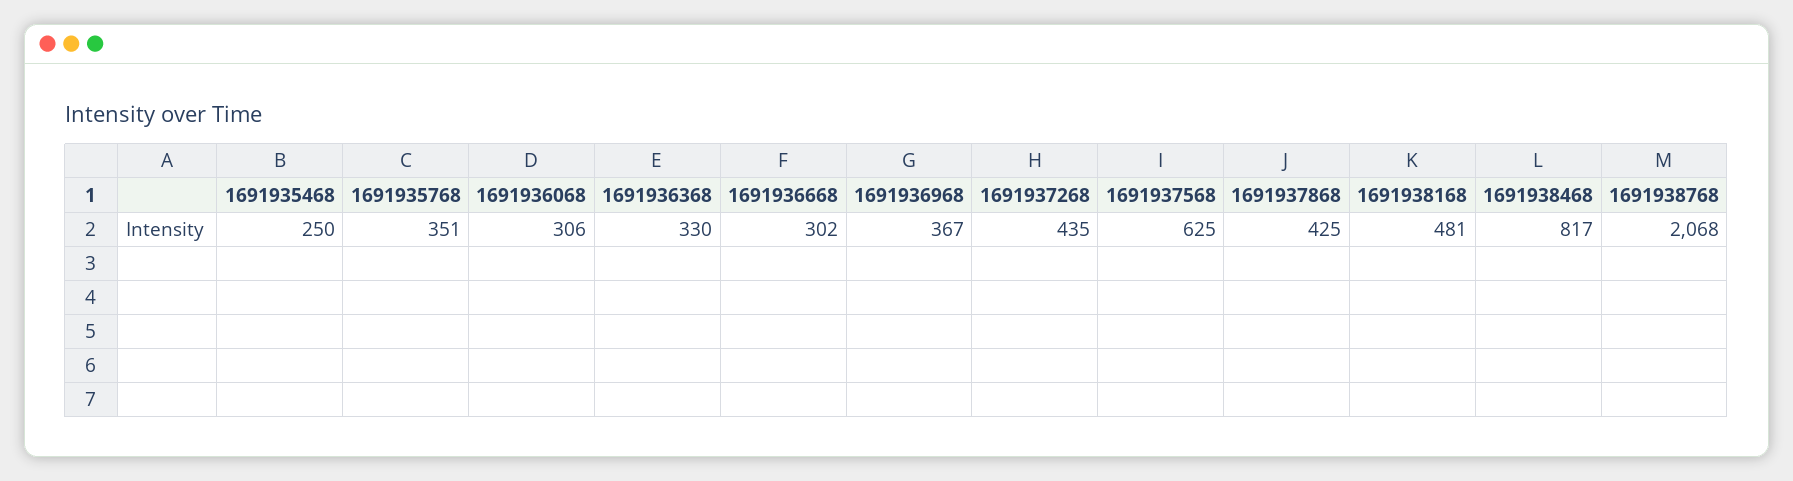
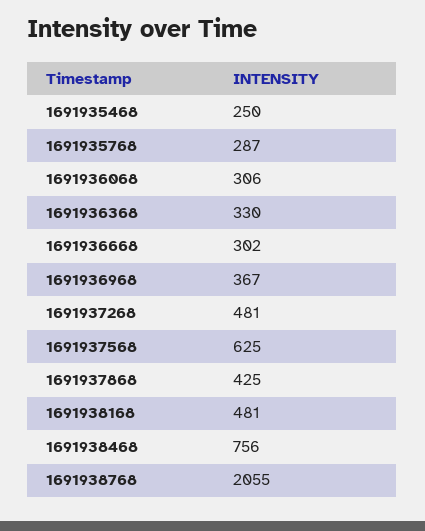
1691935768: 351 -> 287
1691937268: 435 -> 481
1691938468: 817 -> 756
1691938768: 2068 -> 2055

